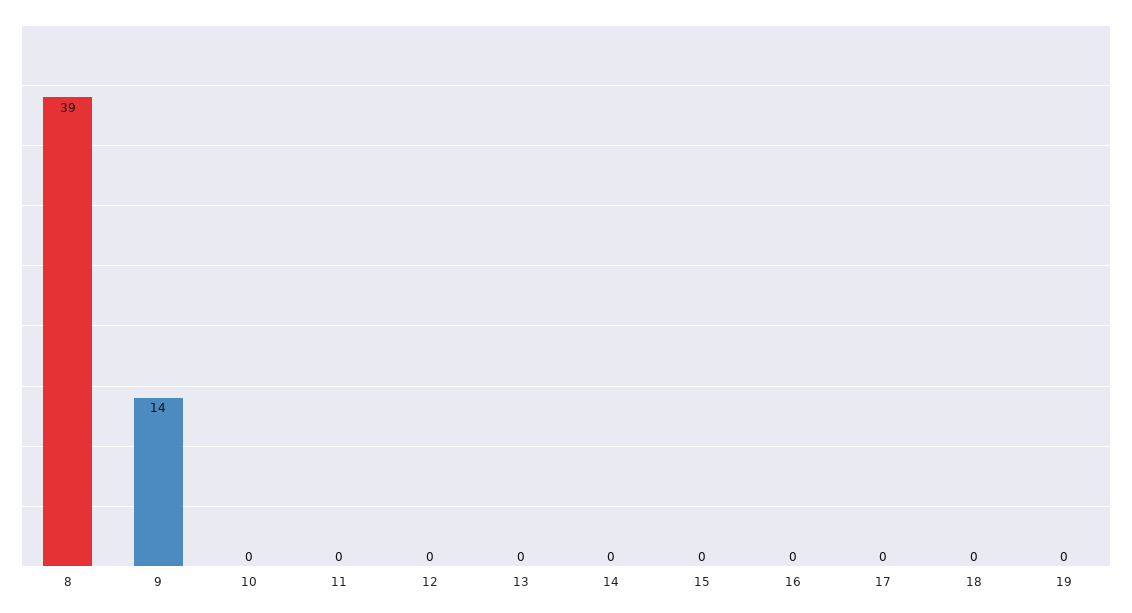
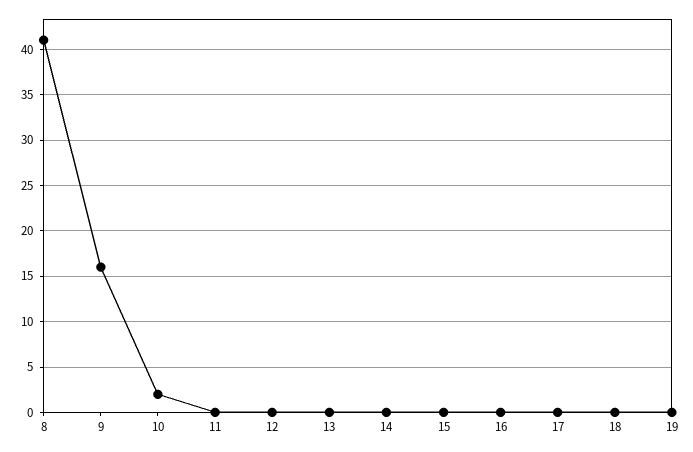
8: 39 -> 41
9: 14 -> 16
10: 0 -> 2

